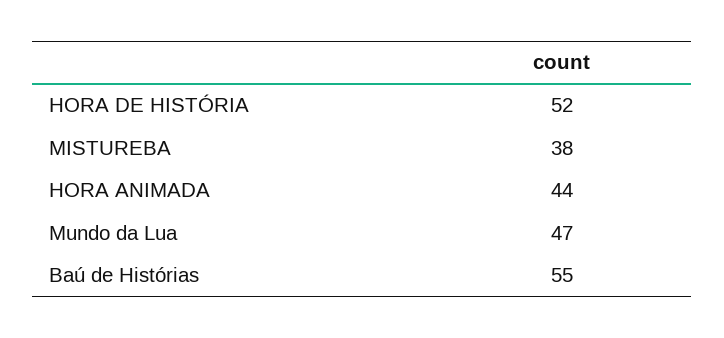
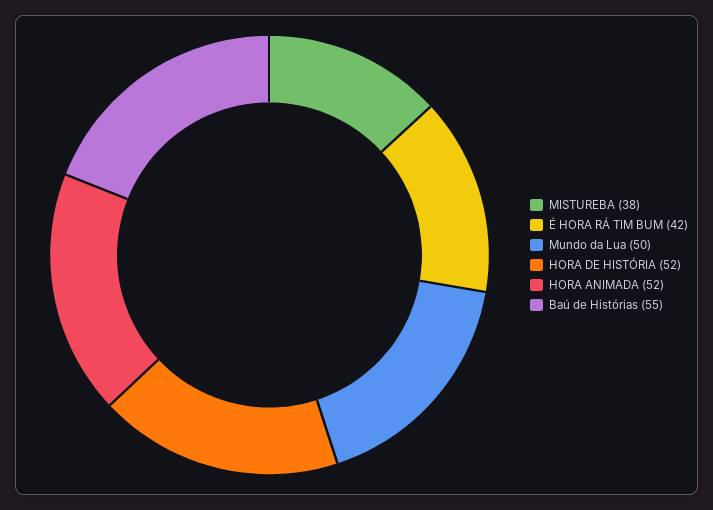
HORA ANIMADA: 44 -> 52
Mundo da Lua: 47 -> 50
É HORA RÁ TIM BUM: none -> 42

